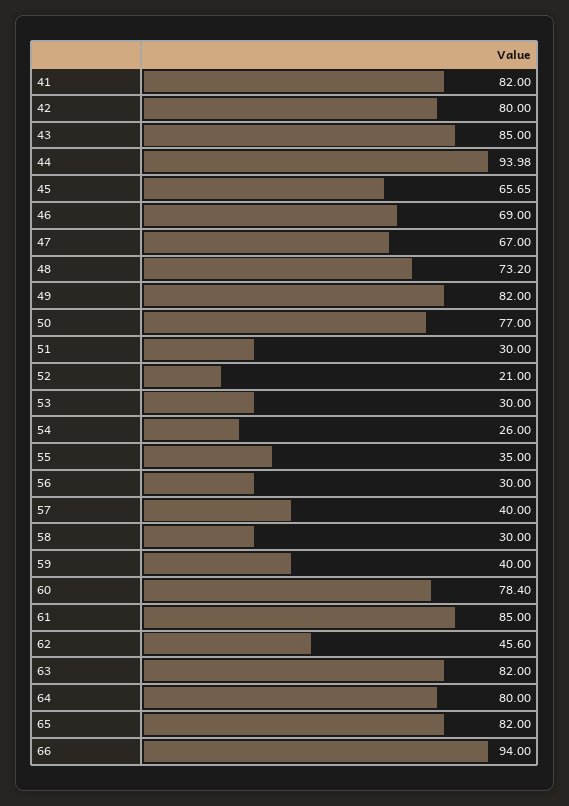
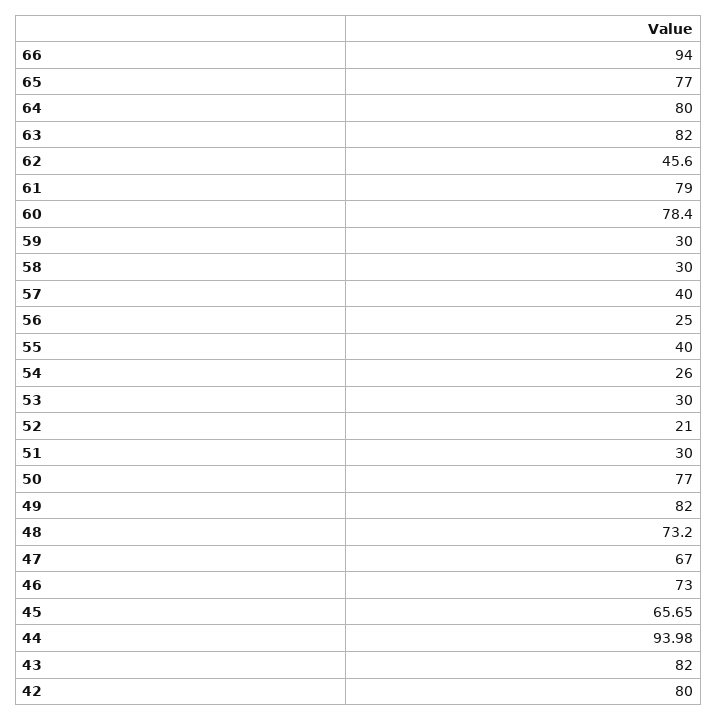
41: 82 -> none
43: 85 -> 82
46: 69 -> 73
55: 35 -> 40
56: 30 -> 25
59: 40 -> 30
61: 85 -> 79
65: 82 -> 77

